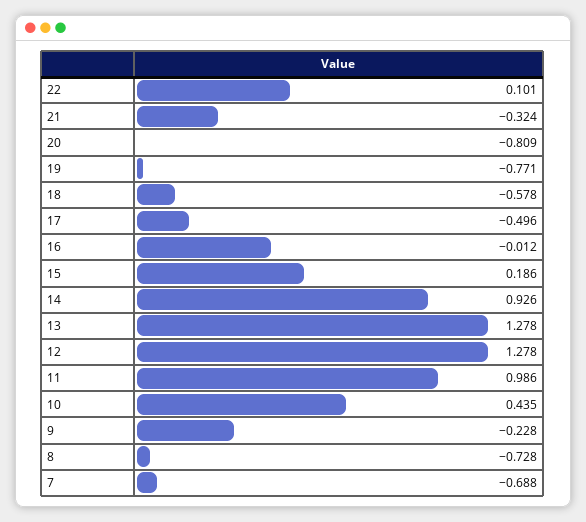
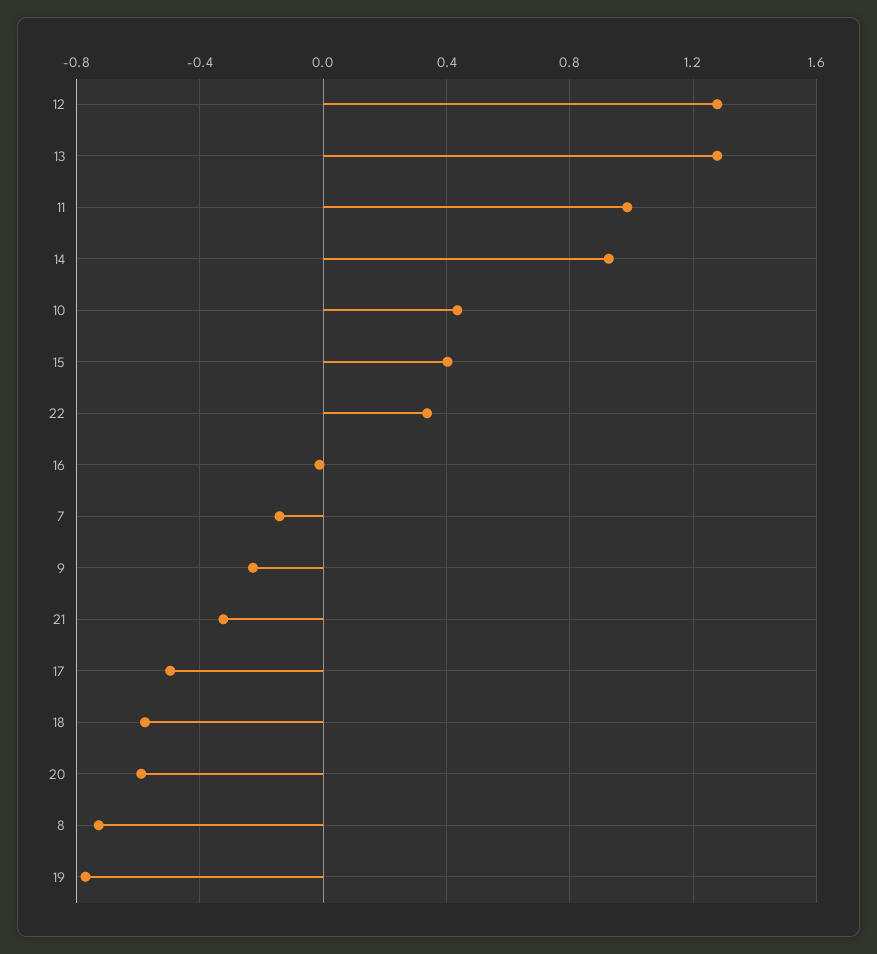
22: 0.101 -> 0.35
20: -0.809 -> -0.6
15: 0.186 -> 0.4
7: -0.688 -> -0.15

